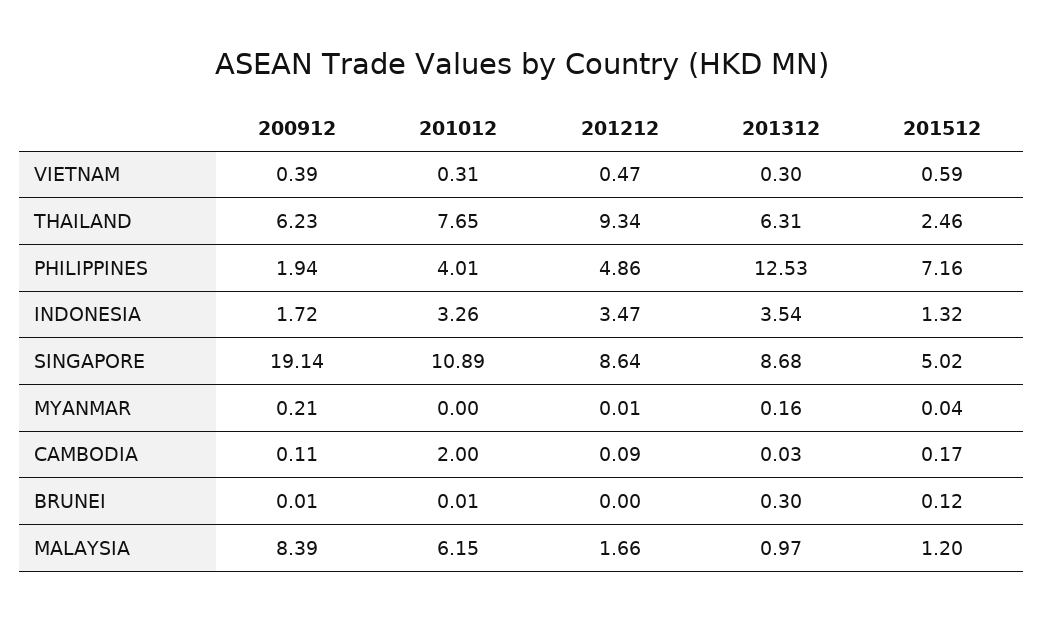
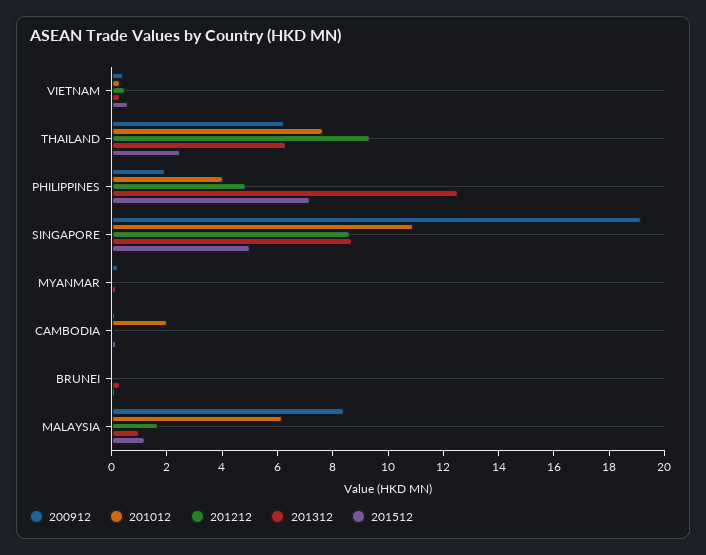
200912, INDONESIA: 1.72 -> none
201012, INDONESIA: 3.26 -> none
201212, INDONESIA: 3.47 -> none
201312, INDONESIA: 3.54 -> none
201512, INDONESIA: 1.32 -> none

